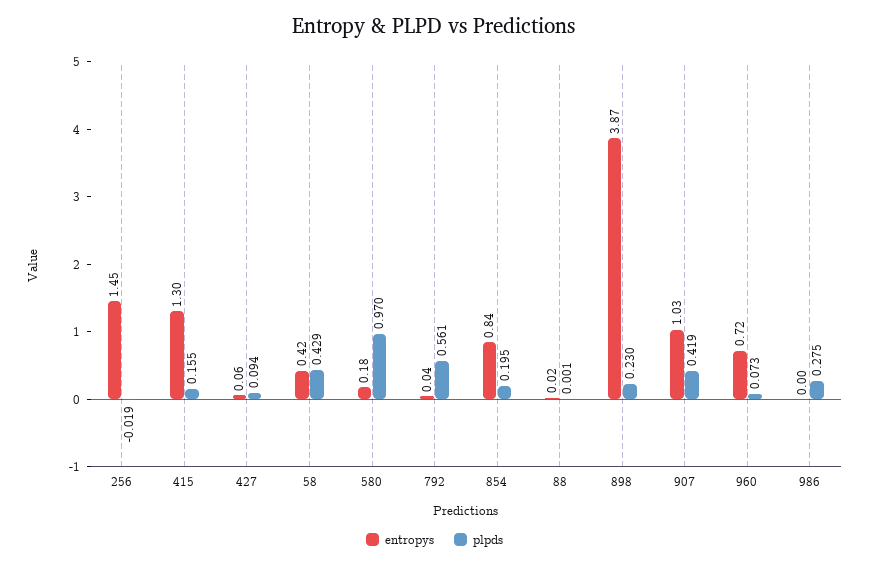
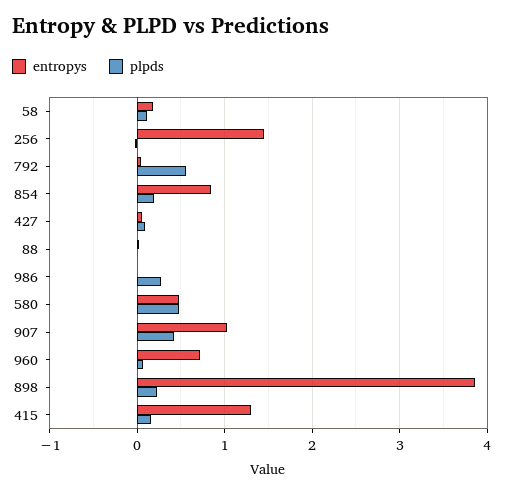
entropys, 58: 0.42 -> 0.2
plpds, 58: 0.429 -> 0.1
entropys, 580: 0.18 -> 0.5
plpds, 580: 0.97 -> 0.5

